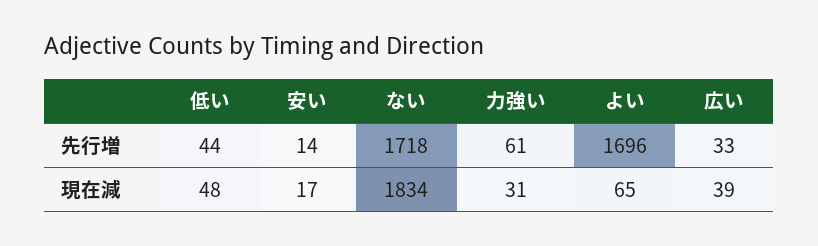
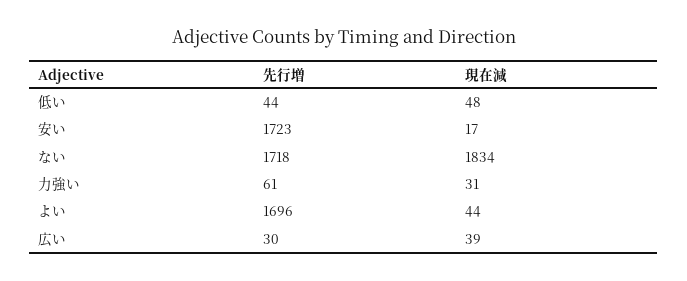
安い, 先行増: 14 -> 1723
広い, 先行増: 33 -> 30
よい, 現在減: 65 -> 44

